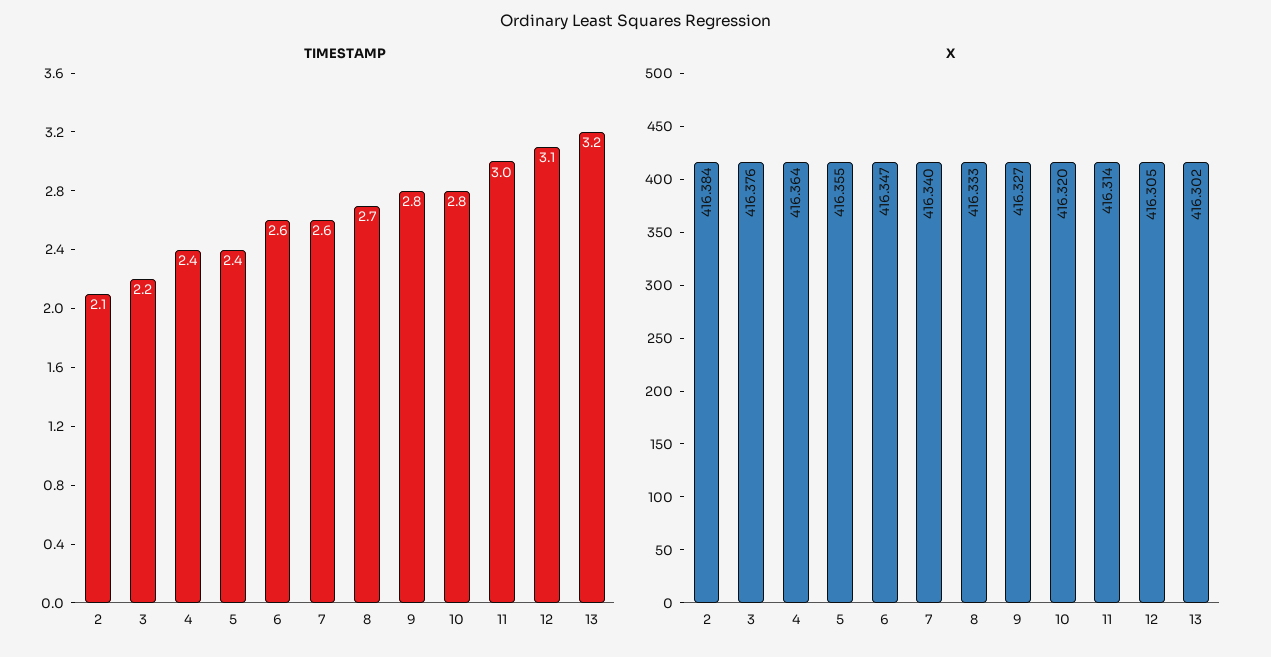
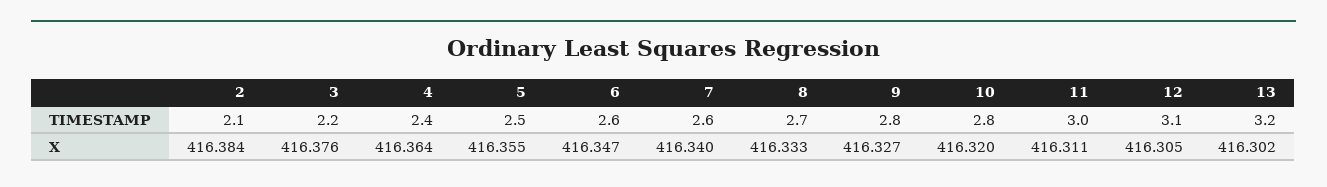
TIMESTAMP, 5: 2.4 -> 2.5
X, 11: 416.314 -> 416.311

